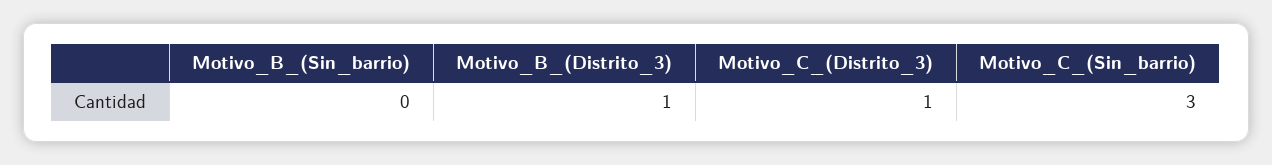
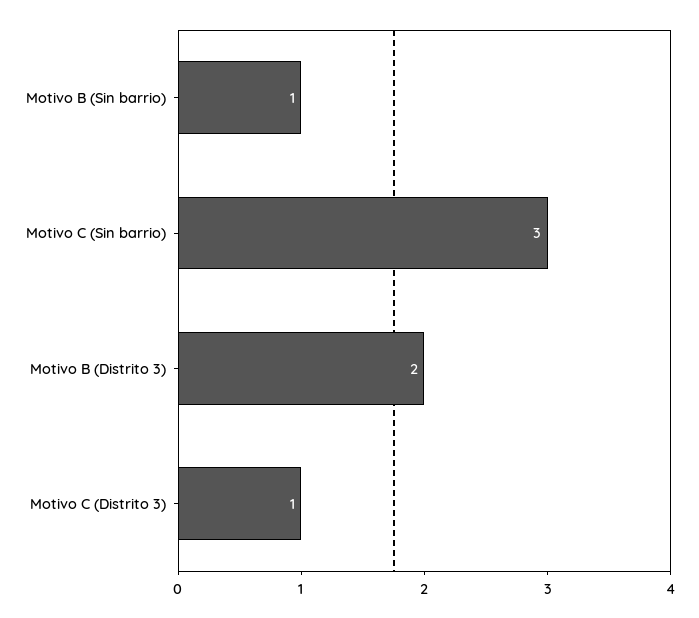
Motivo_B_(Sin_barrio): 0 -> 1
Motivo_B_(Distrito_3): 1 -> 2

